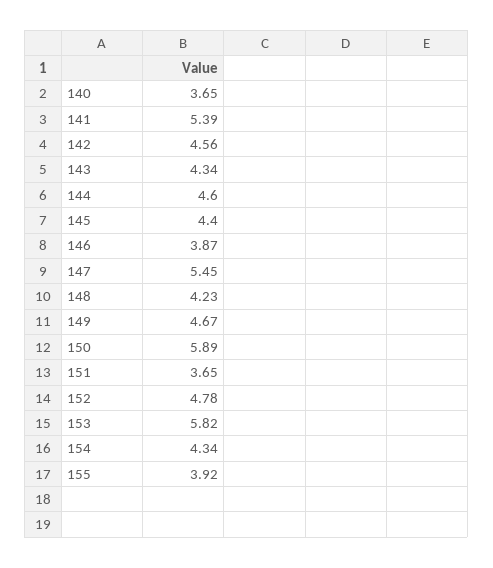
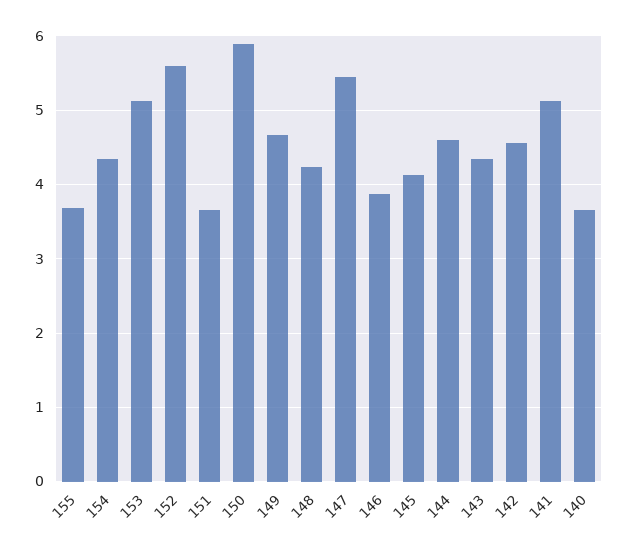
141: 5.39 -> 5.1
145: 4.4 -> 4.1
152: 4.78 -> 5.6
153: 5.82 -> 5.1
155: 3.92 -> 3.7

